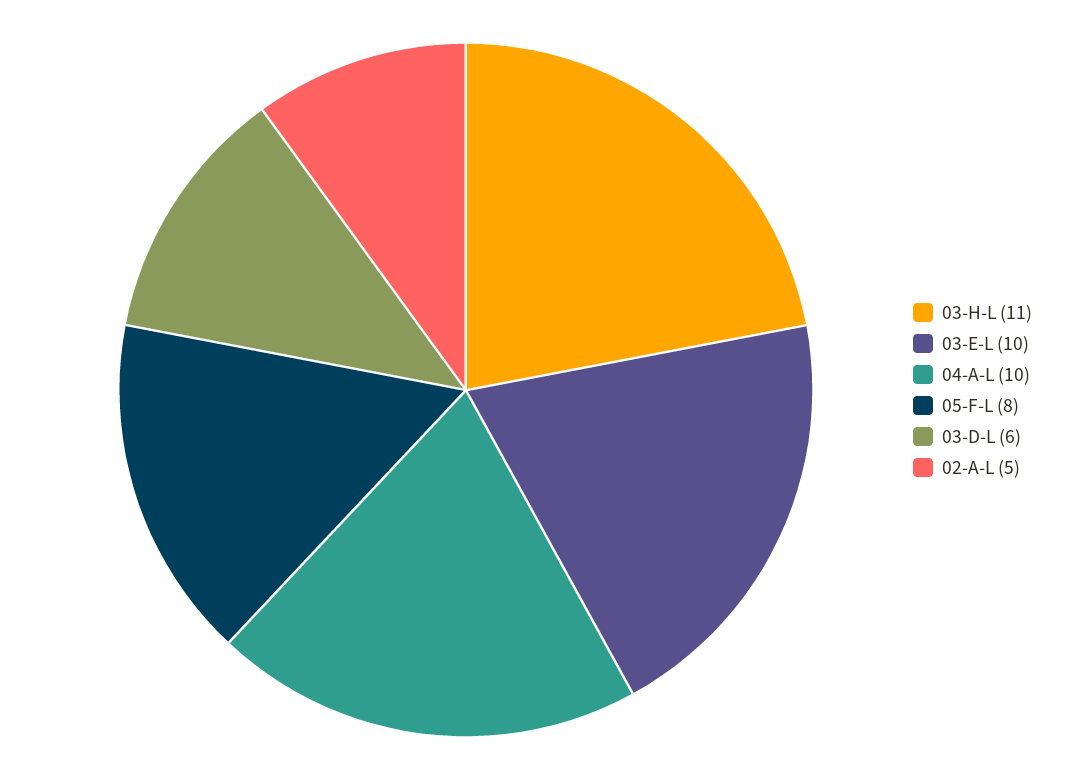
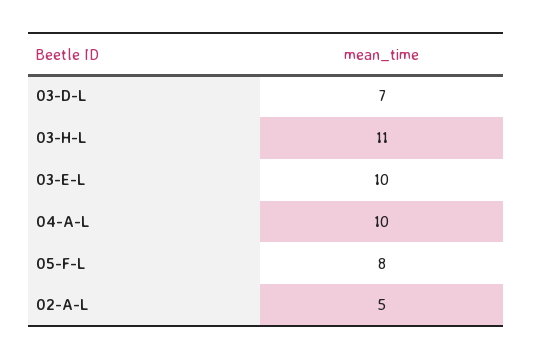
03-D-L: 6 -> 7

